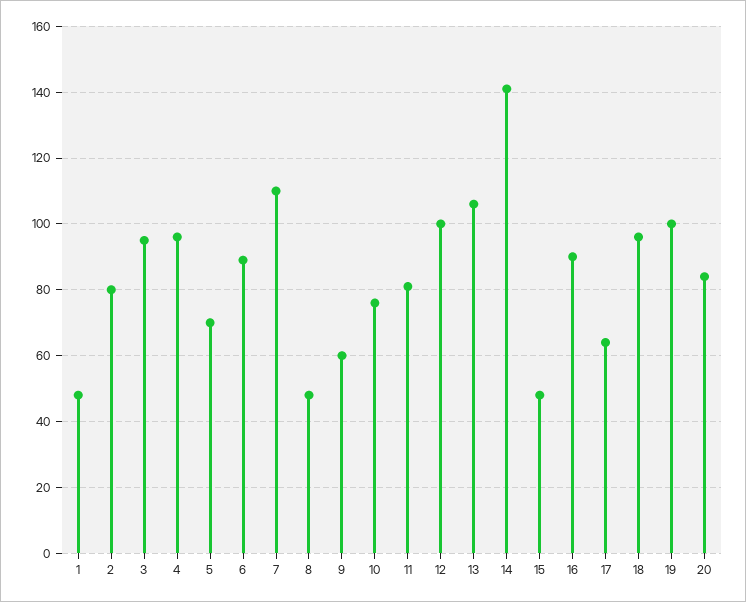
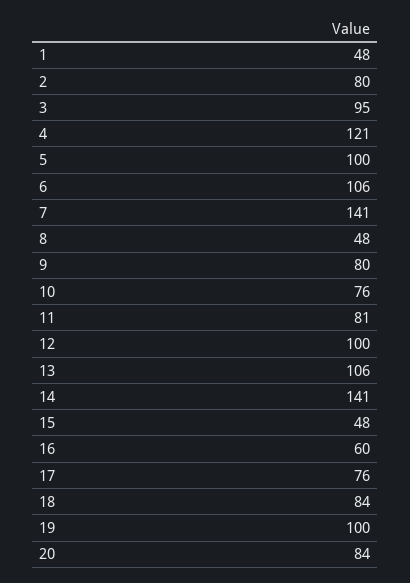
4: 95 -> 121
5: 70 -> 100
6: 90 -> 106
7: 110 -> 141
9: 60 -> 80
16: 90 -> 60
17: 65 -> 76
18: 95 -> 84

